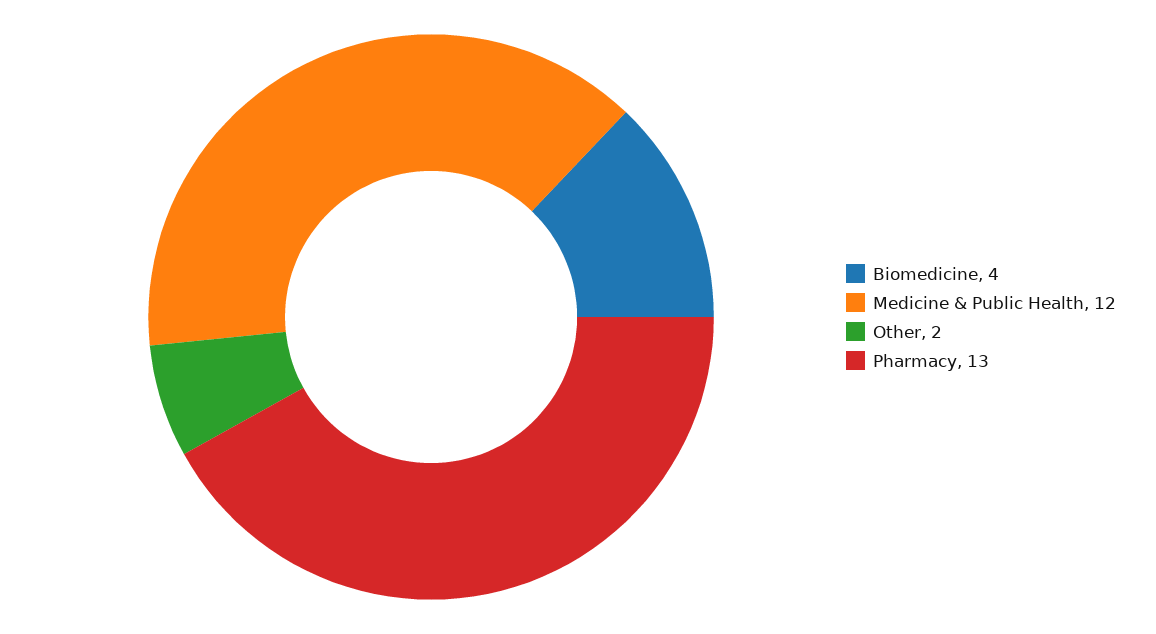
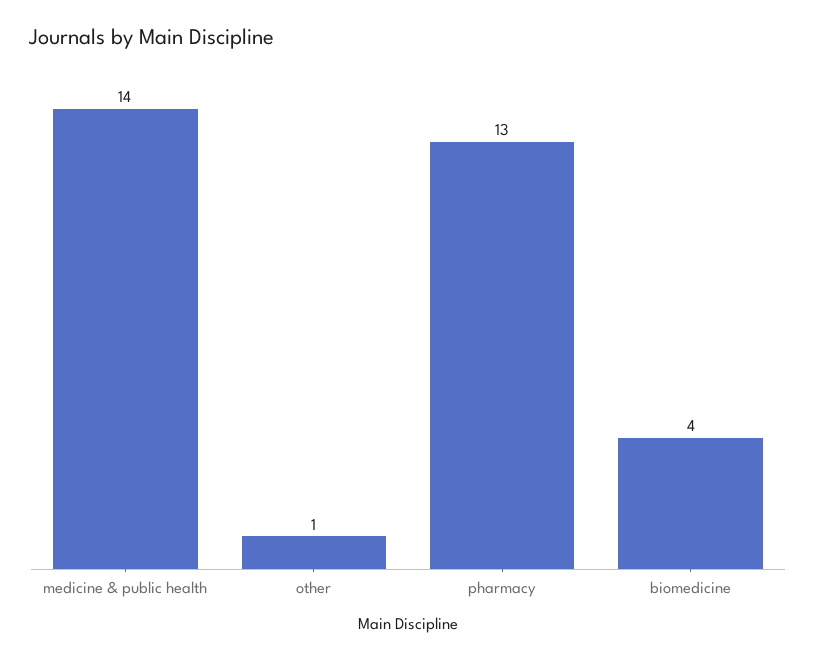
Medicine & Public Health: 12 -> 14
Other: 2 -> 1

